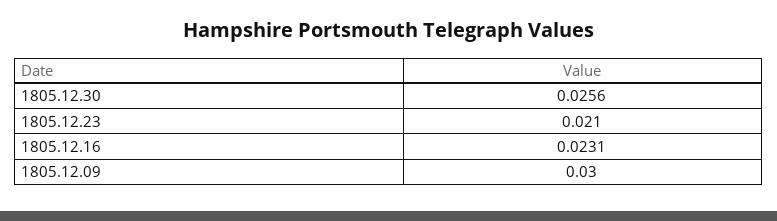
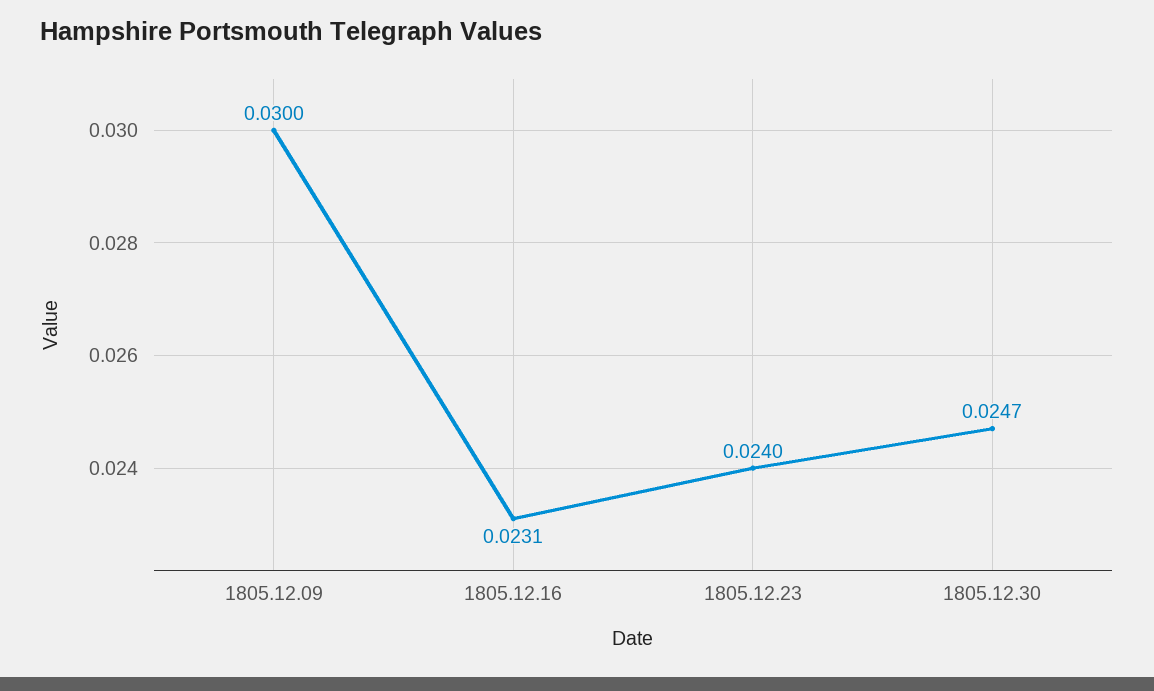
1805.12.30: 0.0256 -> 0.0247
1805.12.23: 0.021 -> 0.024

